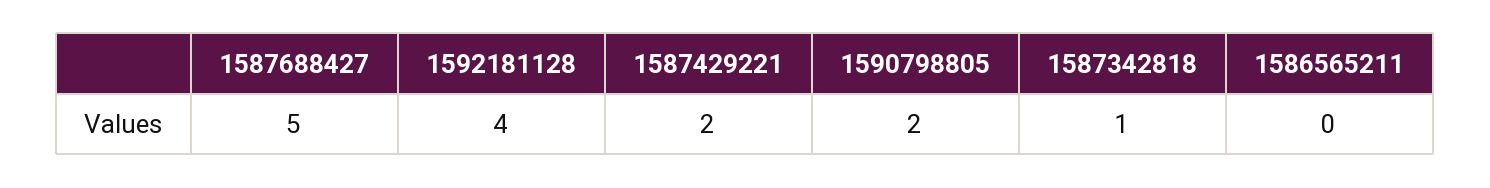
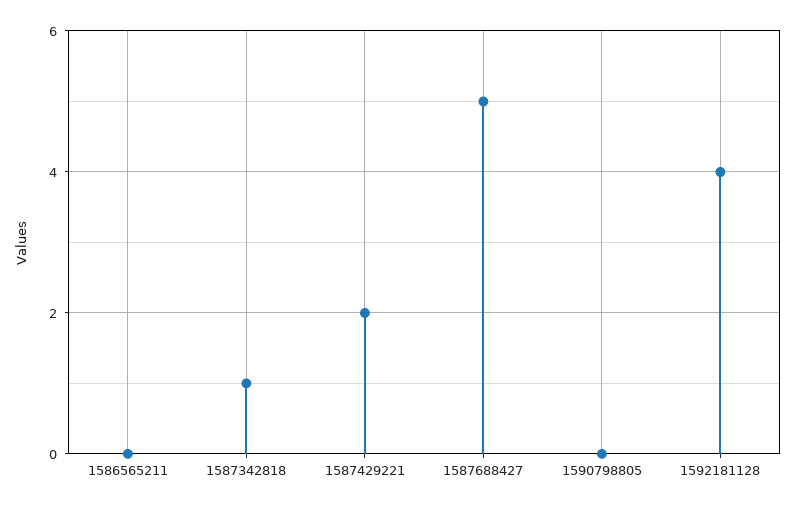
1590798805: 2 -> 0

